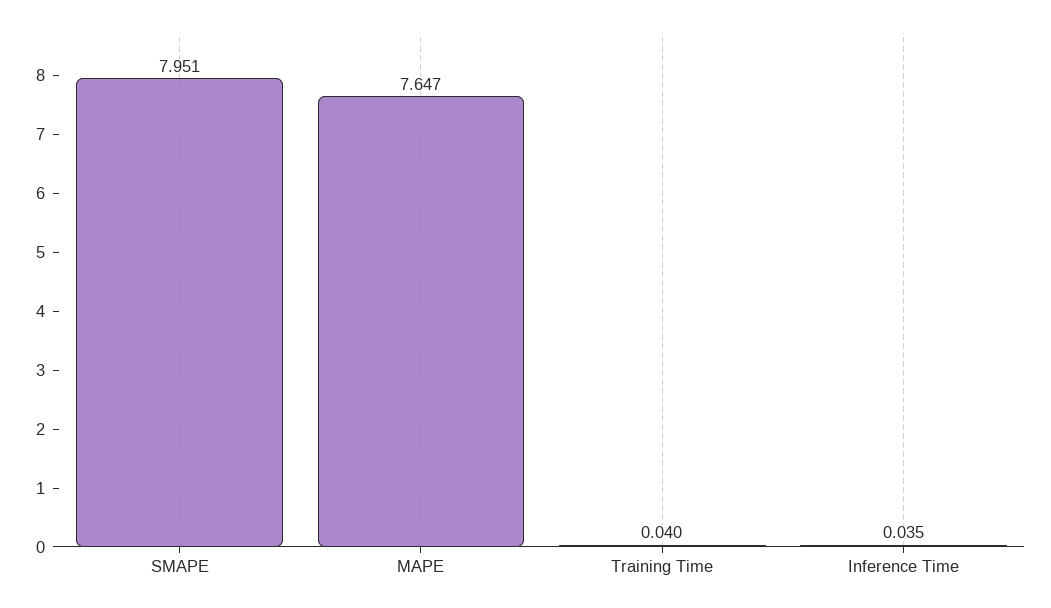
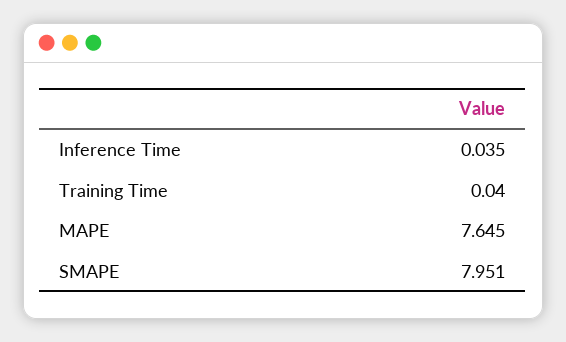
MAPE: 7.647 -> 7.645

